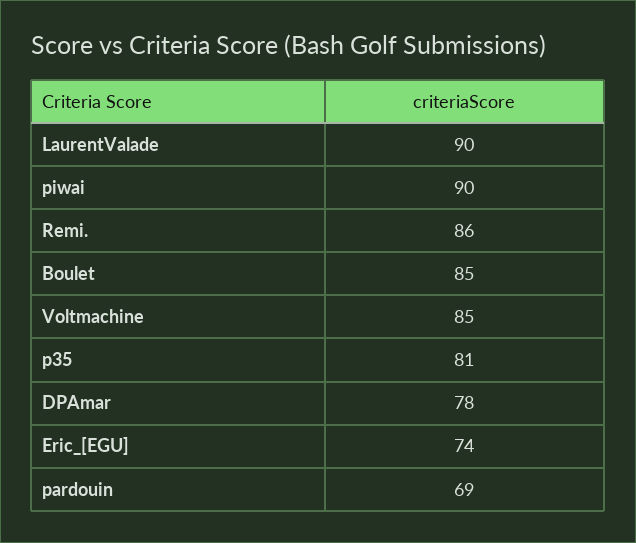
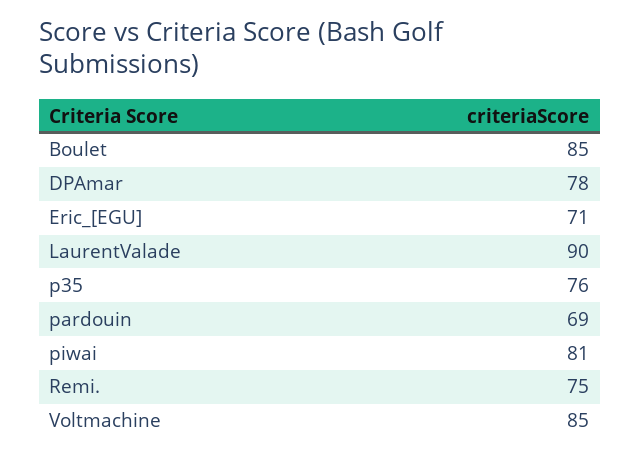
piwai: 90 -> 81
Remi.: 86 -> 75
p35: 81 -> 76
Eric_[EGU]: 74 -> 71

